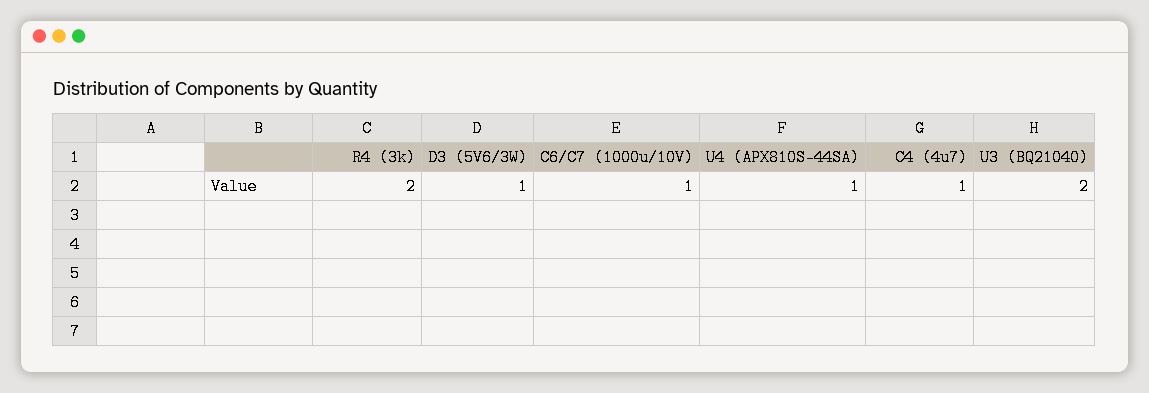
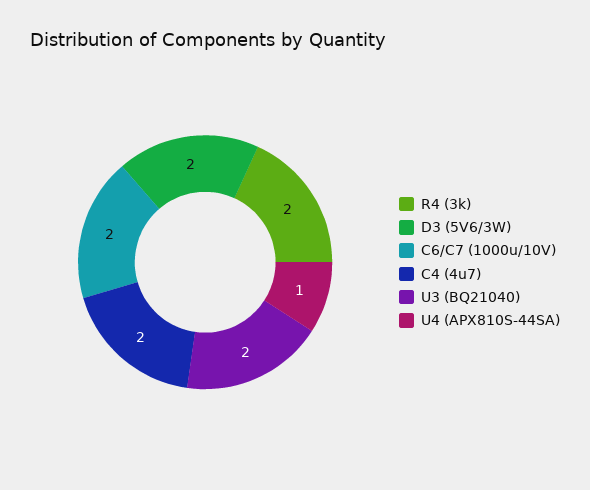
D3 (5V6/3W): 1 -> 2
C6/C7 (1000u/10V): 1 -> 2
C4 (4u7): 1 -> 2

